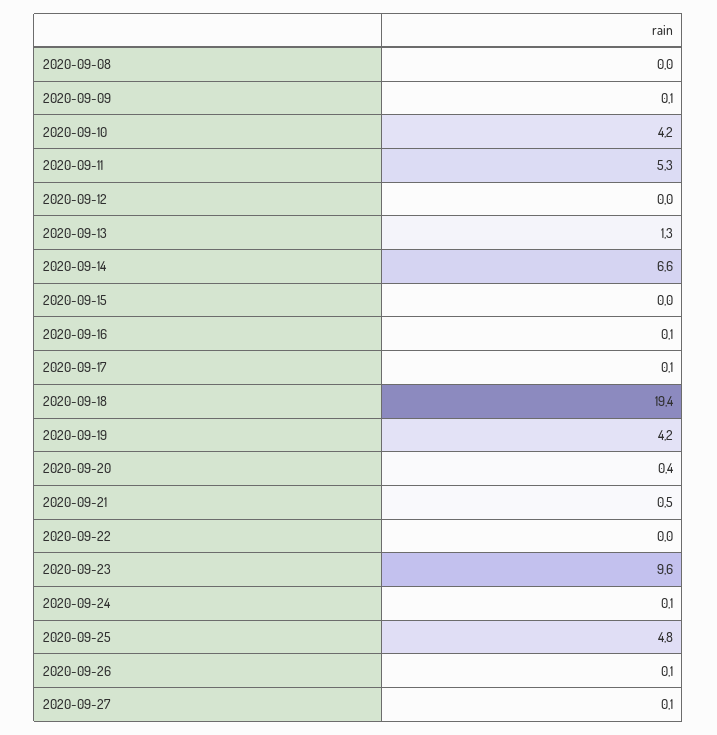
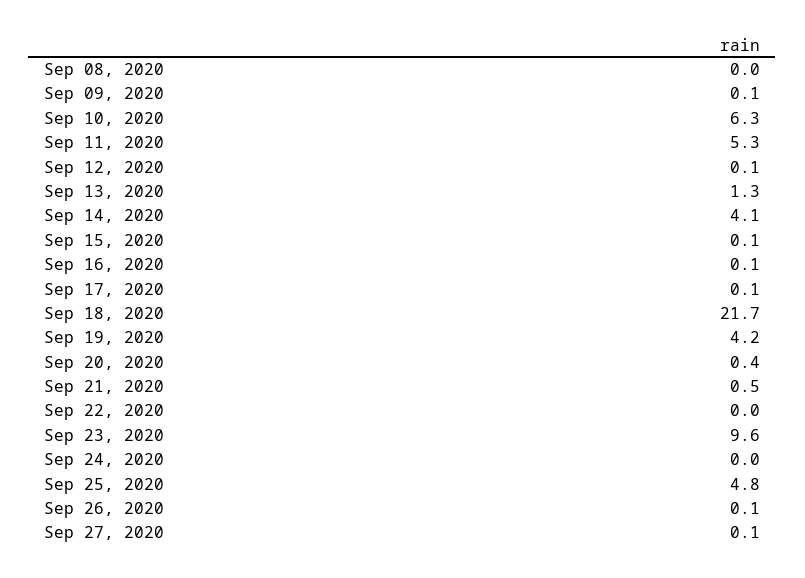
2020-09-10: 4.2 -> 6.3
2020-09-12: 0 -> 0.1
2020-09-14: 6.6 -> 4.1
2020-09-15: 0 -> 0.1
2020-09-18: 19.4 -> 21.7
2020-09-24: 0.1 -> 0

